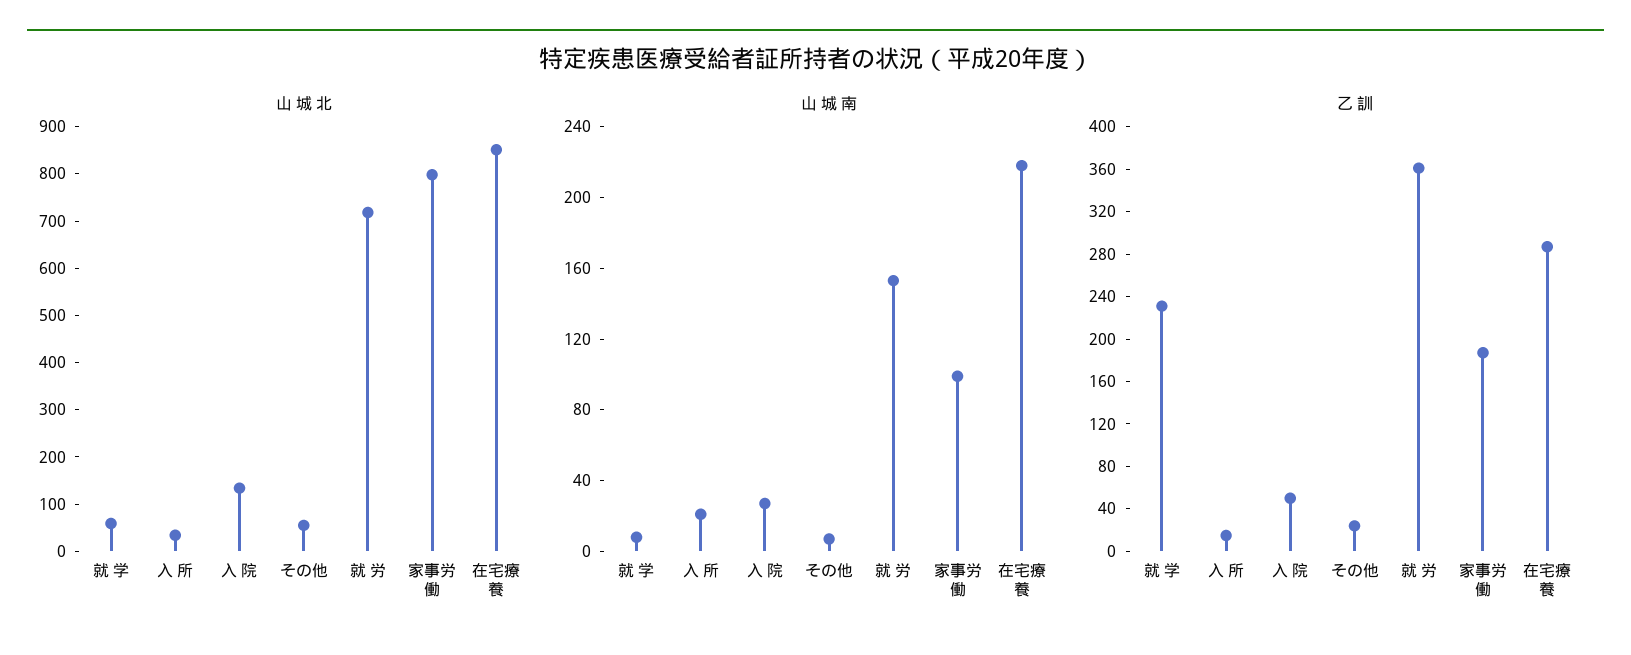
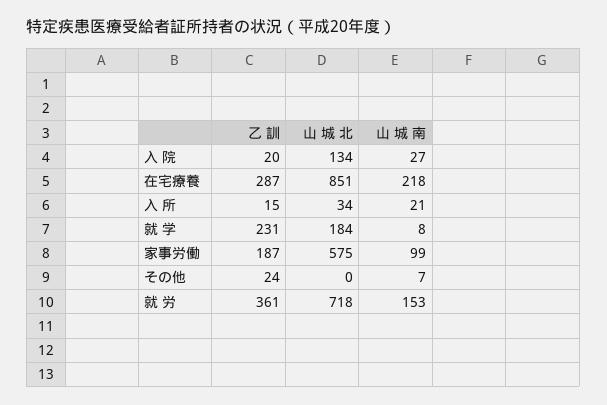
山 城 北, 就 学: 60 -> 184
山 城 北, その他: 60 -> 0
山 城 北, 家事労働: 800 -> 575
乙 訓, 入 院: 50 -> 20

